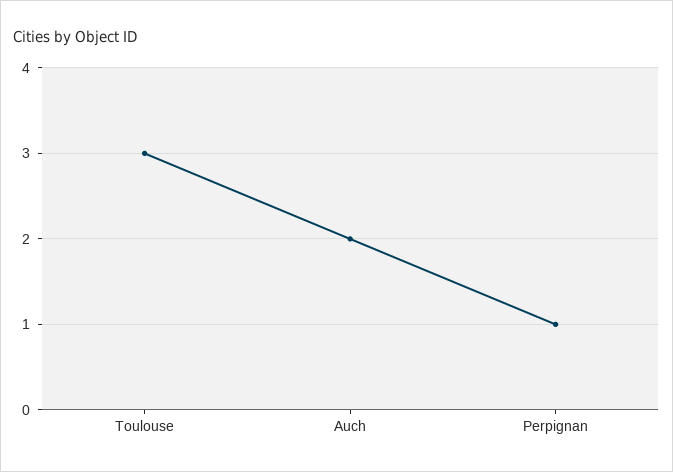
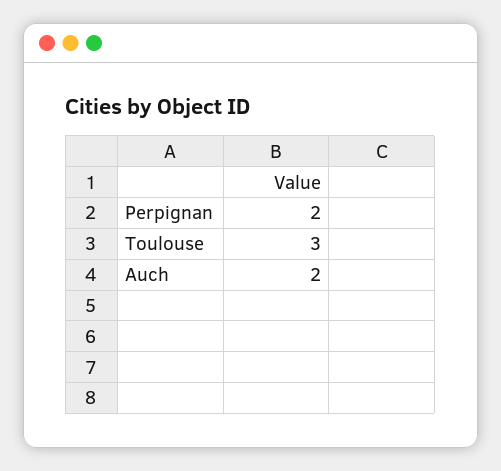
Perpignan: 1 -> 2

